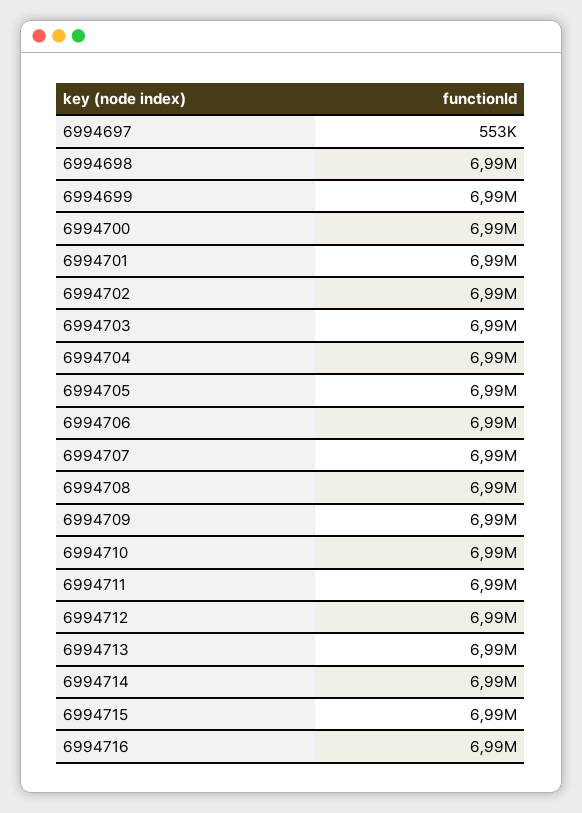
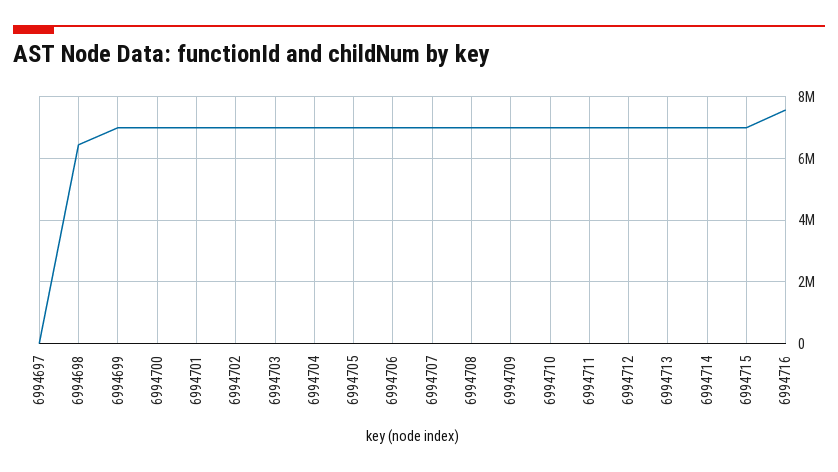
6994697: 553000 -> 0
6994698: 6990000 -> 6400000
6994716: 6990000 -> 7600000

